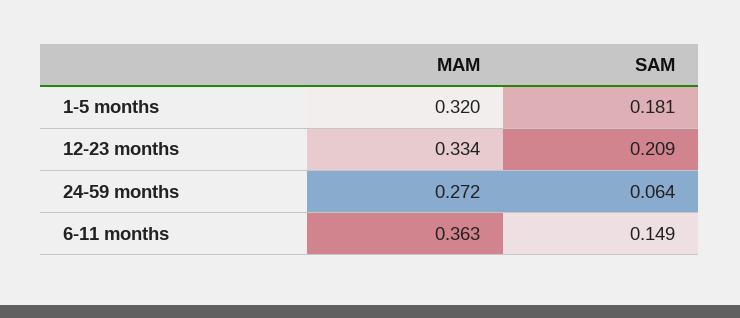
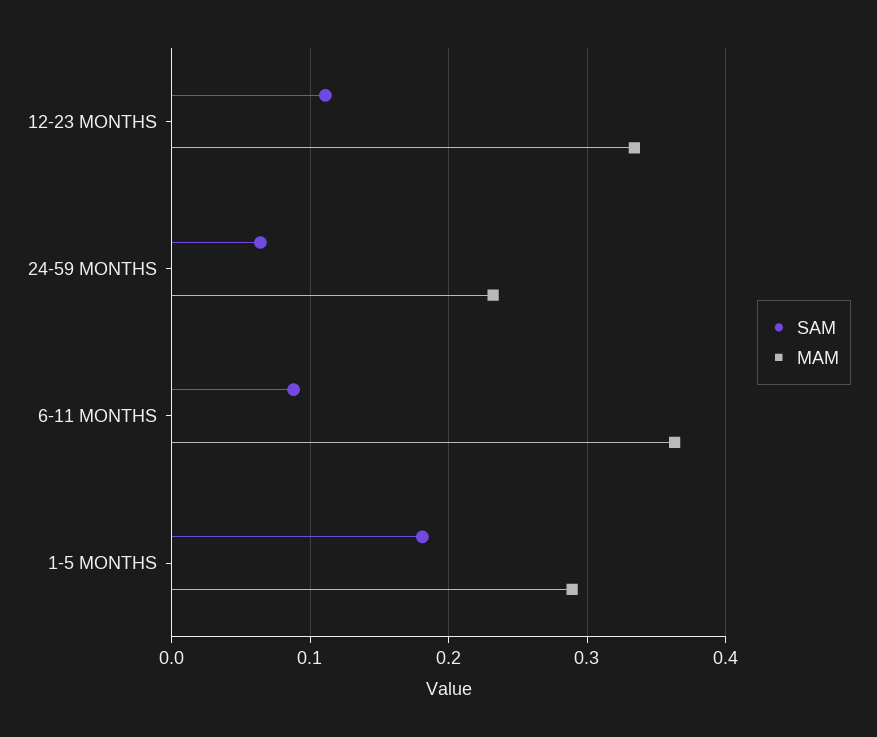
MAM, 1-5 months: 0.32 -> 0.29
SAM, 12-23 months: 0.209 -> 0.11
MAM, 24-59 months: 0.272 -> 0.23
SAM, 6-11 months: 0.149 -> 0.09

